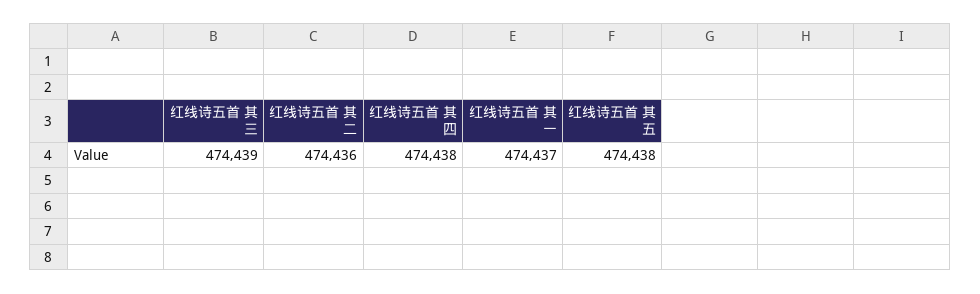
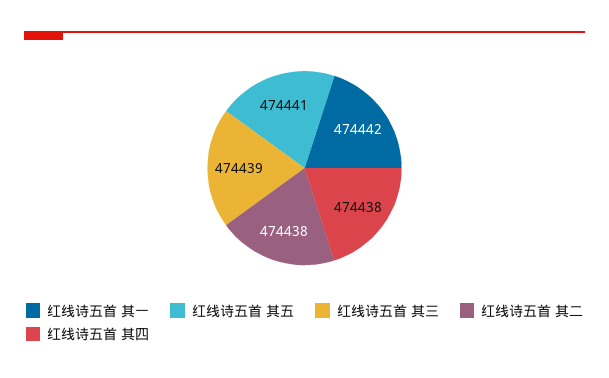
红线诗五首 其二: 474436 -> 474438
红线诗五首 其一: 474437 -> 474442
红线诗五首 其五: 474438 -> 474441

